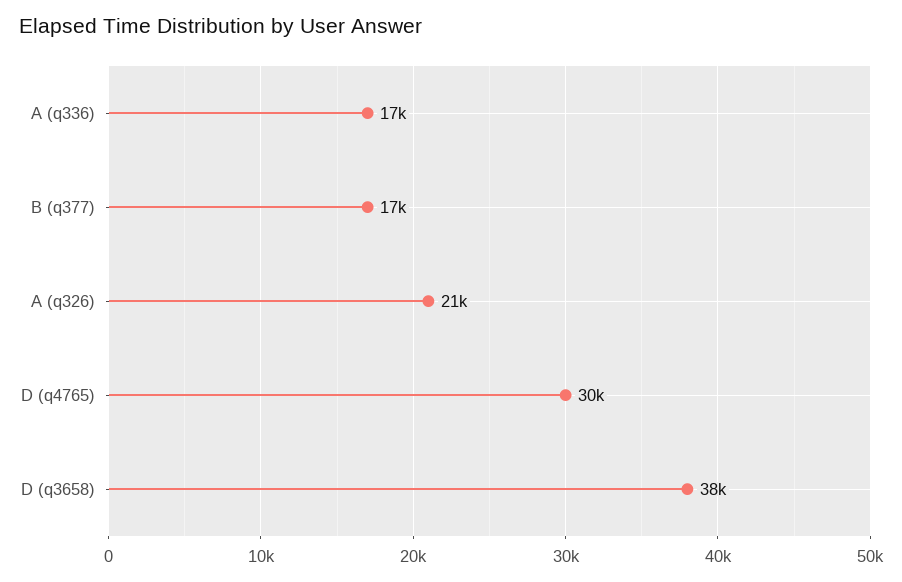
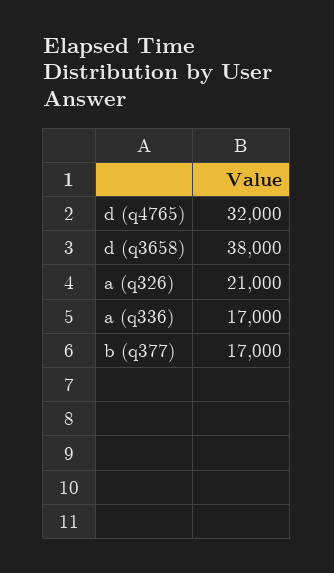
D (q4765): 30000 -> 32000

